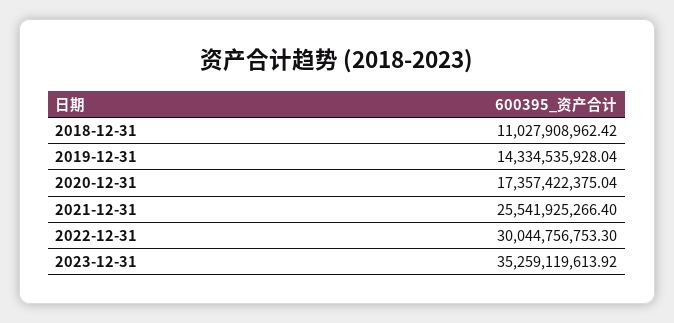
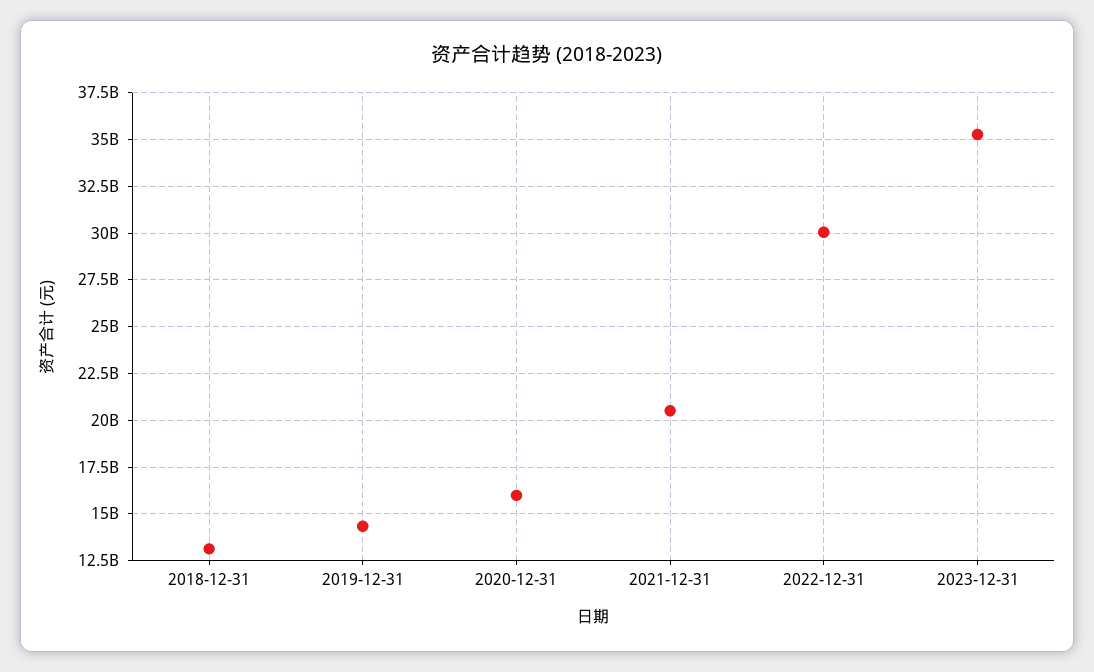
2018-12-31: 11027908962.42 -> 13000000000
2020-12-31: 17357422375.04 -> 16000000000
2021-12-31: 25541925266.4 -> 20500000000

